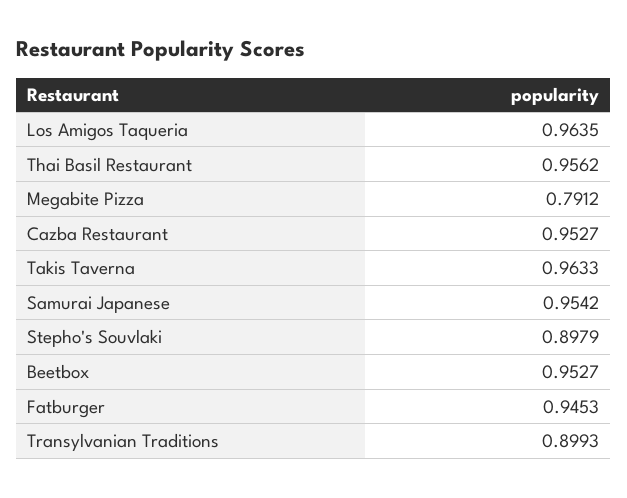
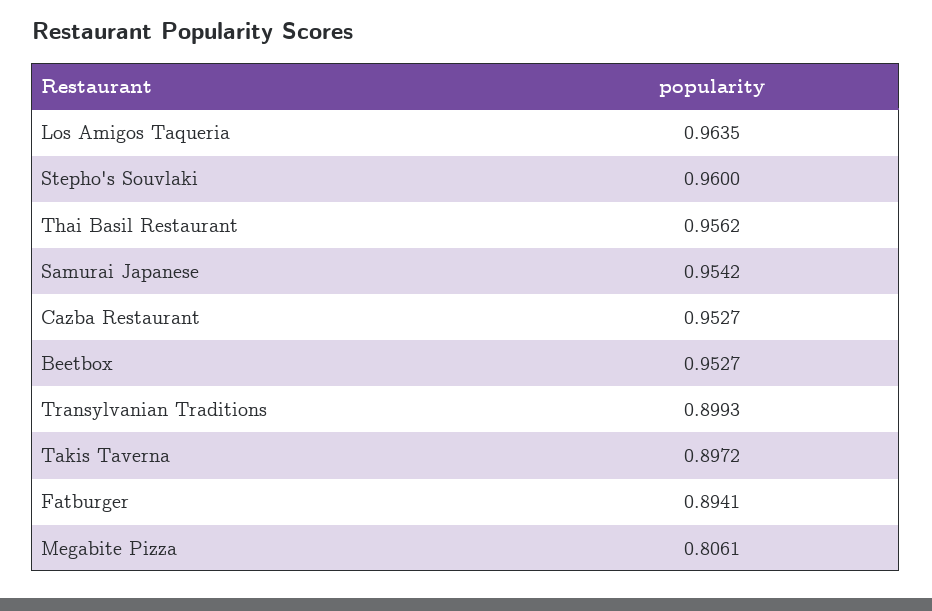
Megabite Pizza: 0.7912 -> 0.8061
Takis Taverna: 0.9633 -> 0.8972
Stepho's Souvlaki: 0.8979 -> 0.96
Fatburger: 0.9453 -> 0.8941

